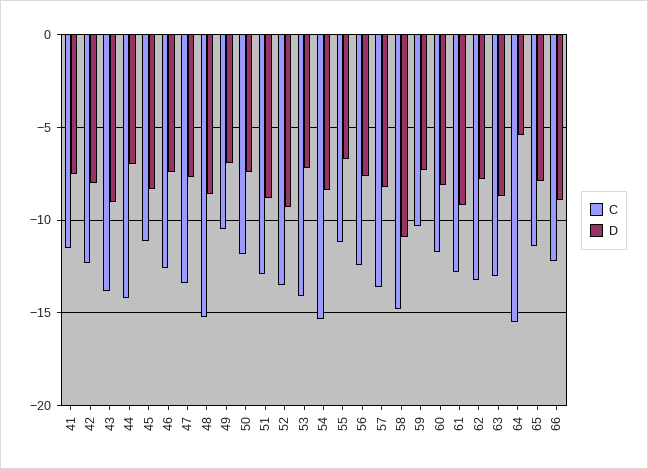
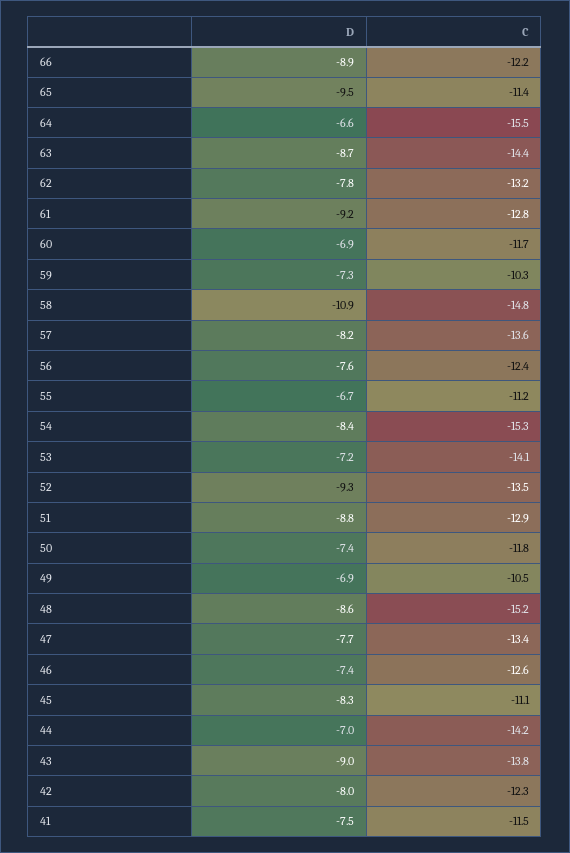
D, 60: -8 -> -6.9
C, 63: -13 -> -14.4
D, 64: -5.5 -> -6.6
D, 65: -8 -> -9.5

